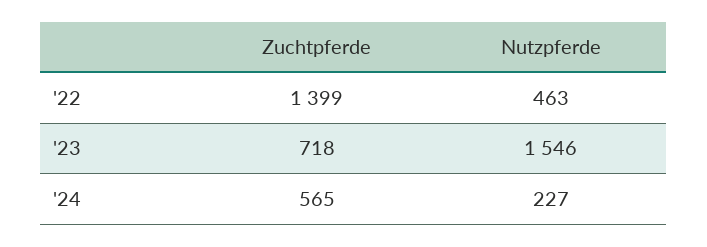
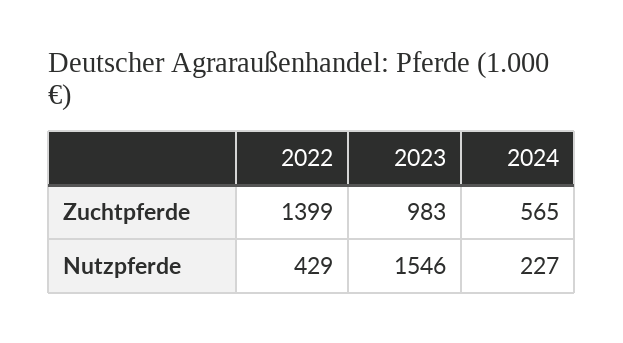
Nutzpferde, '22: 463 -> 429
Zuchtpferde, '23: 718 -> 983

